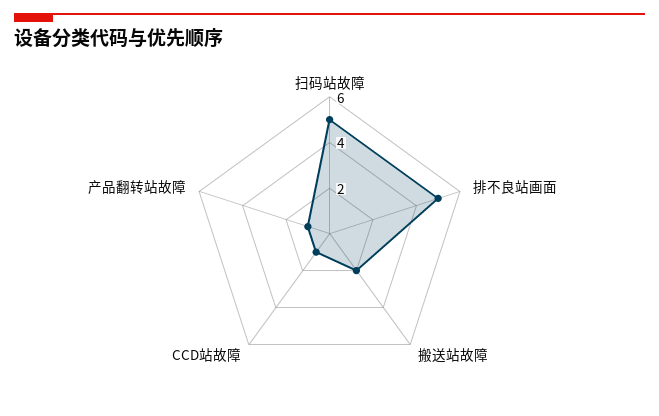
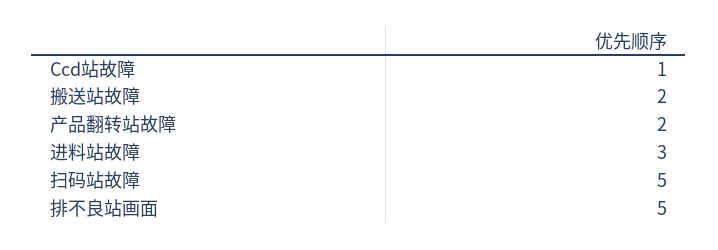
产品翻转站故障: 1 -> 2
进料站故障: none -> 3

